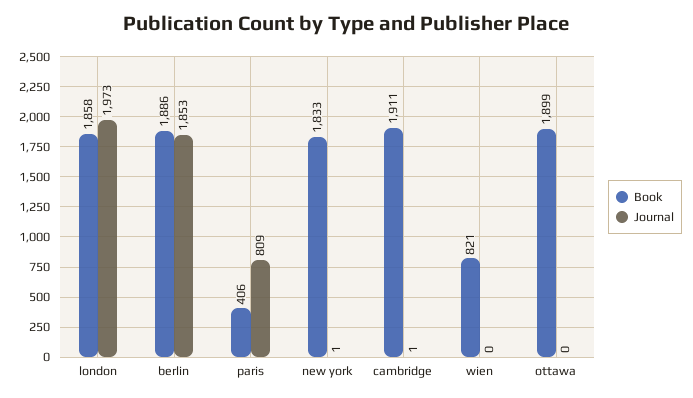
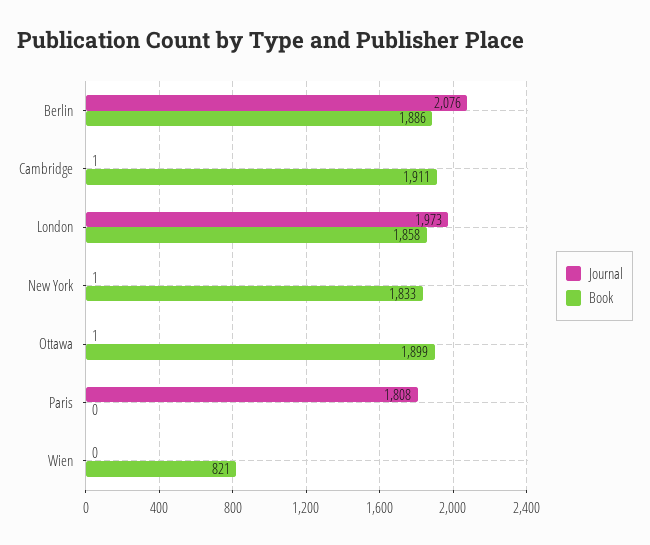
Journal, berlin: 1853 -> 2076
Book, paris: 406 -> 0
Journal, paris: 809 -> 1808
Journal, ottawa: 0 -> 1

